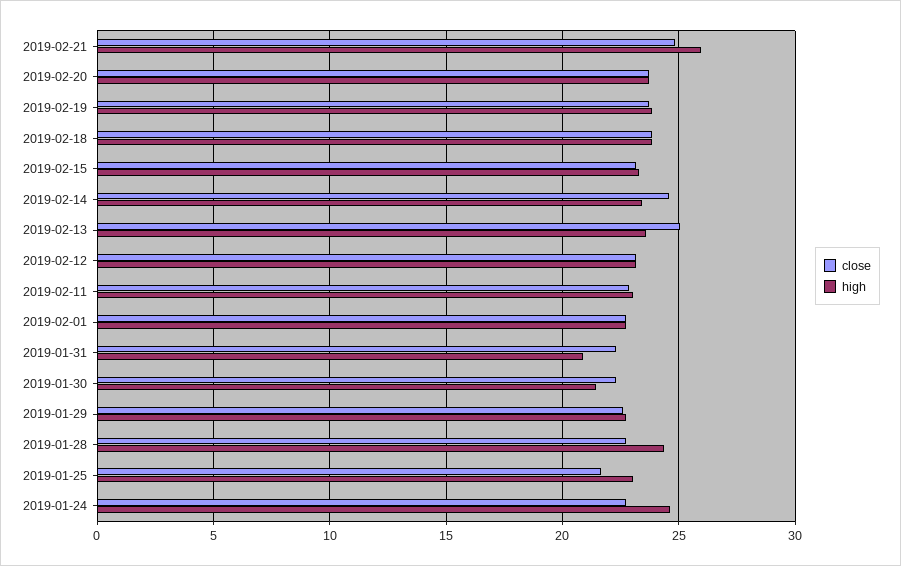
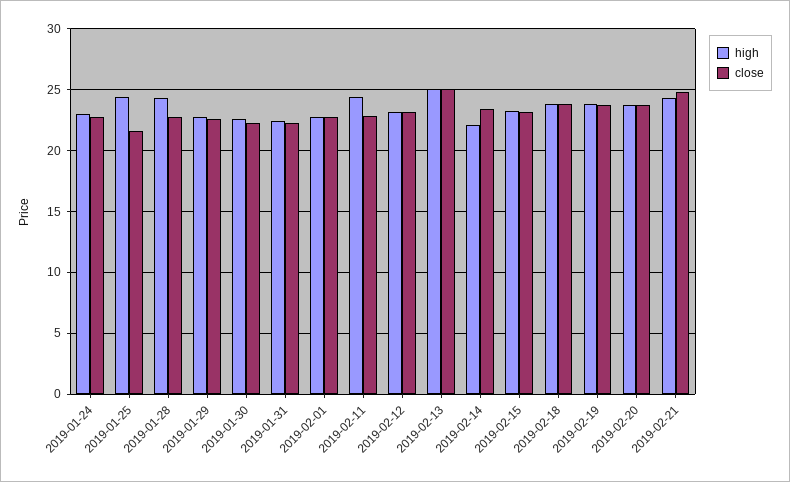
high, 2019-02-21: 26 -> 24.5
close, 2019-02-14: 24.5 -> 23.5
high, 2019-02-14: 23.5 -> 22
high, 2019-02-13: 23.5 -> 25
high, 2019-02-11: 23 -> 24.5
high, 2019-01-31: 21 -> 22.5
high, 2019-01-30: 21.5 -> 22.5
high, 2019-01-25: 23 -> 24.5
high, 2019-01-24: 24.5 -> 23

